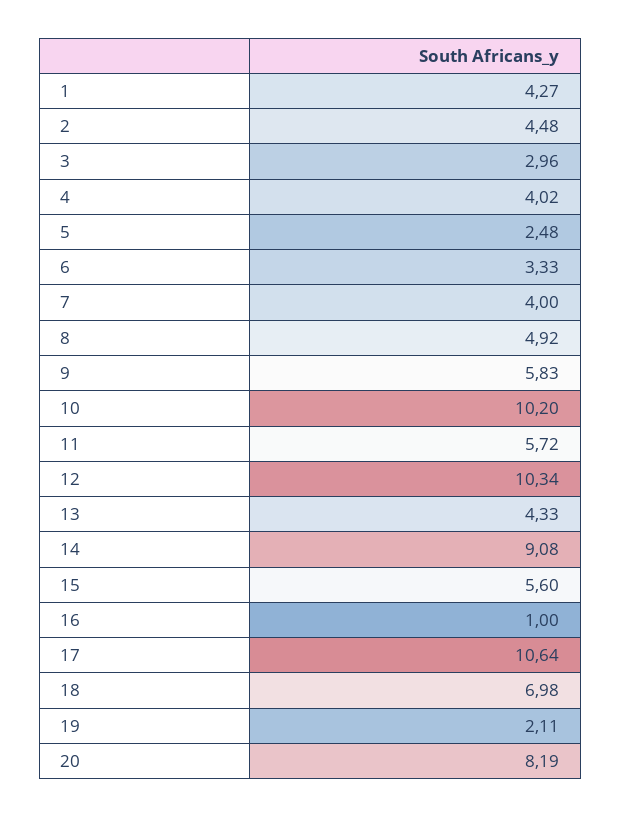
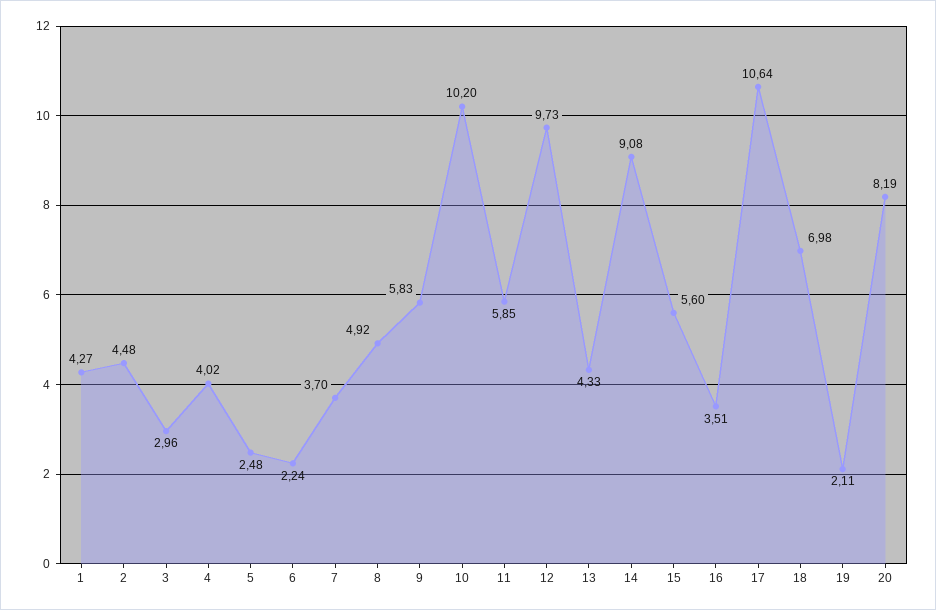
6: 3.33 -> 2.24
7: 4 -> 3.7
11: 5.72 -> 5.85
12: 10.34 -> 9.73
16: 1 -> 3.51

